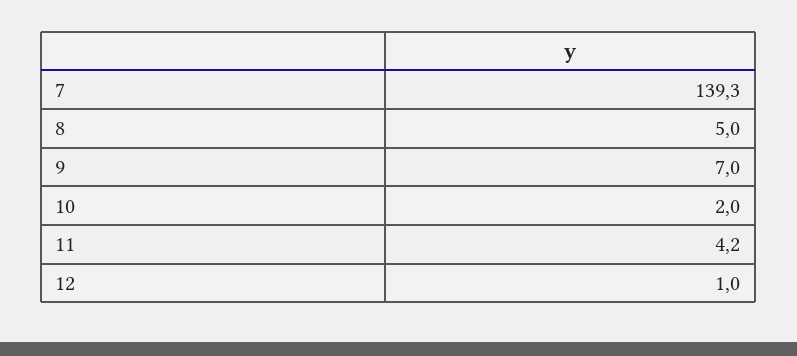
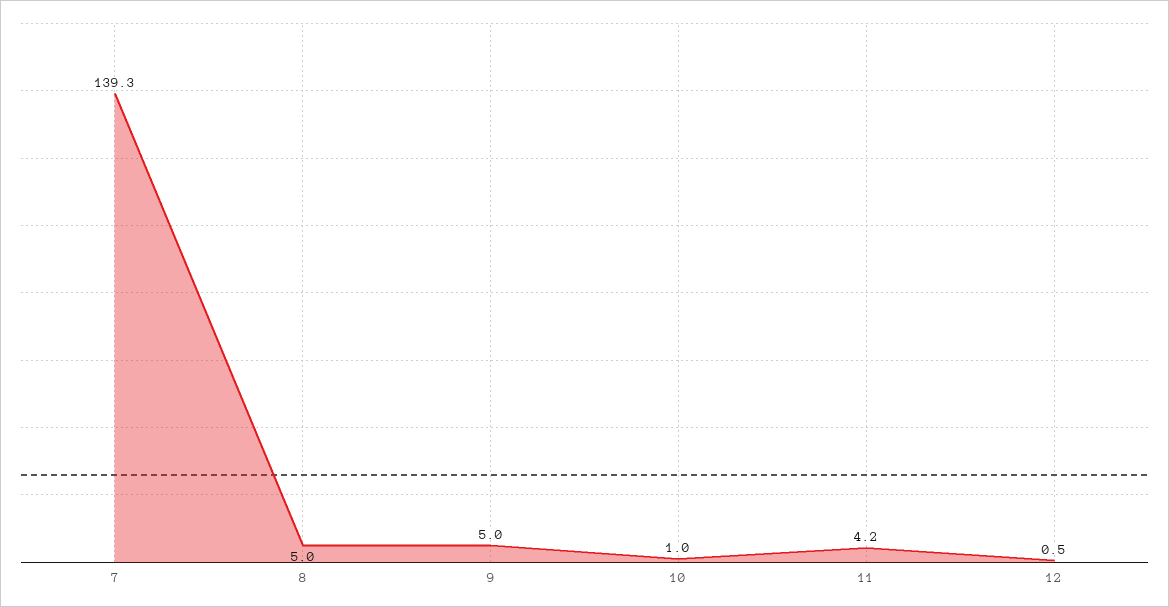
9: 7 -> 5
10: 2 -> 1
12: 1 -> 0.5

